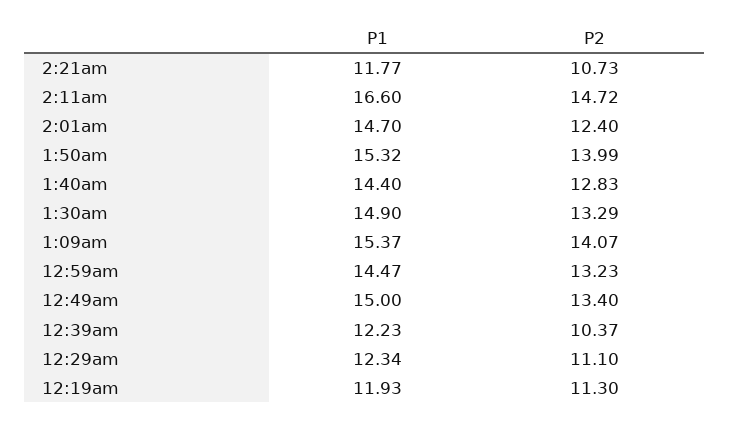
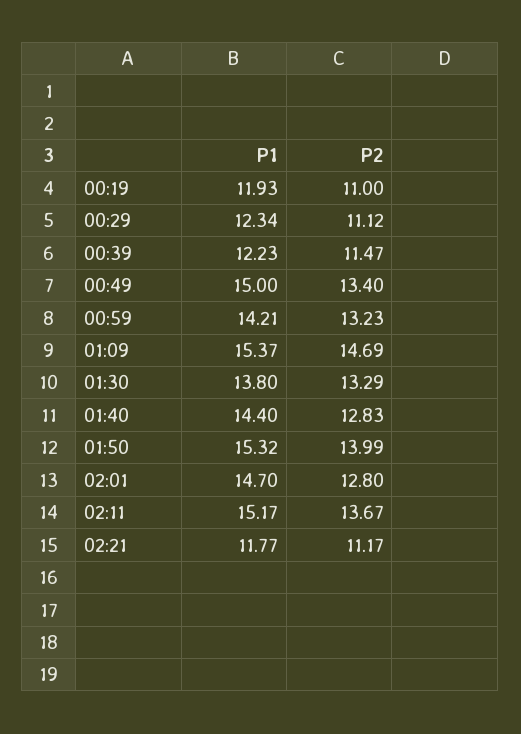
P2, 2:21am: 10.73 -> 11.17
P1, 2:11am: 16.6 -> 15.17
P2, 2:11am: 14.72 -> 13.67
P2, 2:01am: 12.4 -> 12.8
P1, 1:30am: 14.9 -> 13.8
P2, 1:09am: 14.07 -> 14.69
P1, 12:59am: 14.47 -> 14.21
P2, 12:39am: 10.37 -> 11.47
P2, 12:29am: 11.1 -> 11.12
P2, 12:19am: 11.3 -> 11

